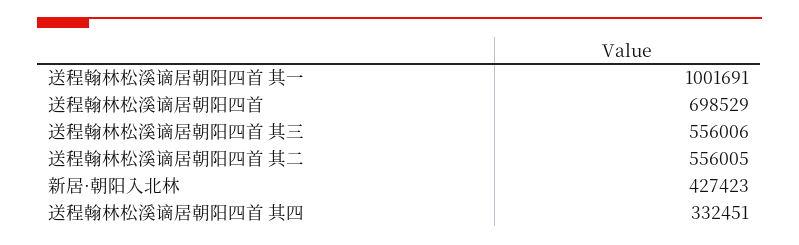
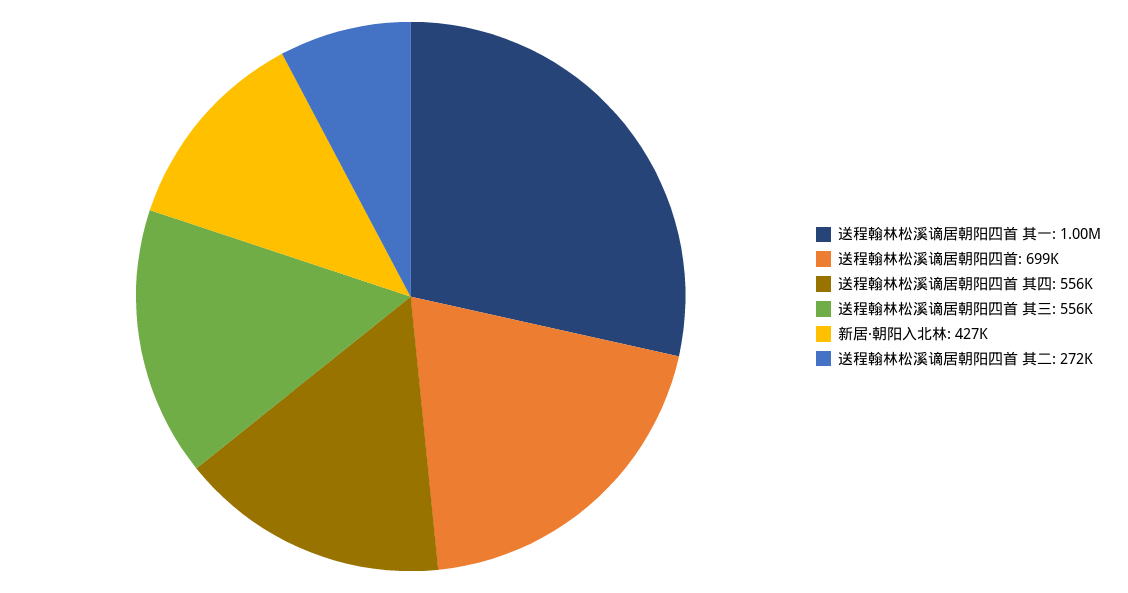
送程翰林松溪谪居朝阳四首 其二: 556005 -> 272000
送程翰林松溪谪居朝阳四首 其四: 332451 -> 556000

